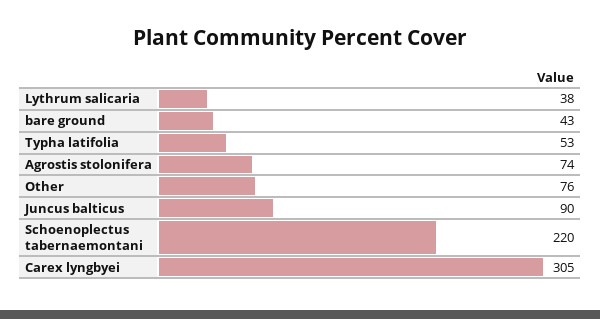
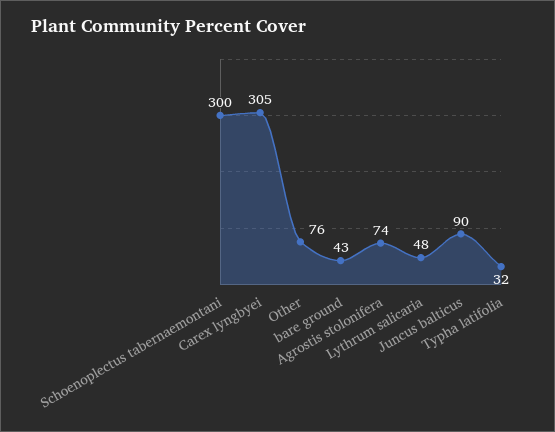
Lythrum salicaria: 38 -> 48
Typha latifolia: 53 -> 32
Schoenoplectus tabernaemontani: 220 -> 300

